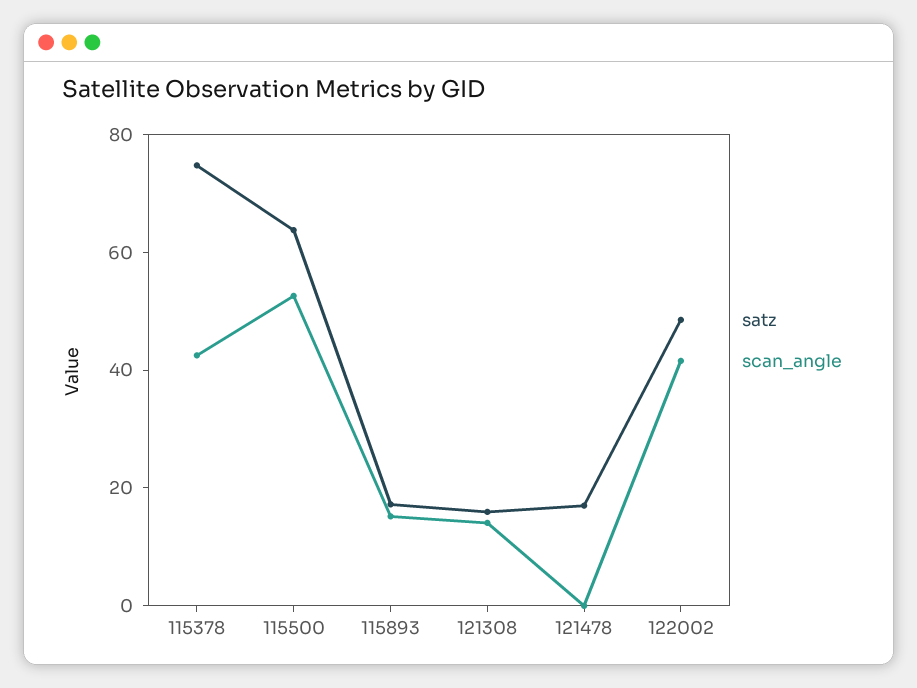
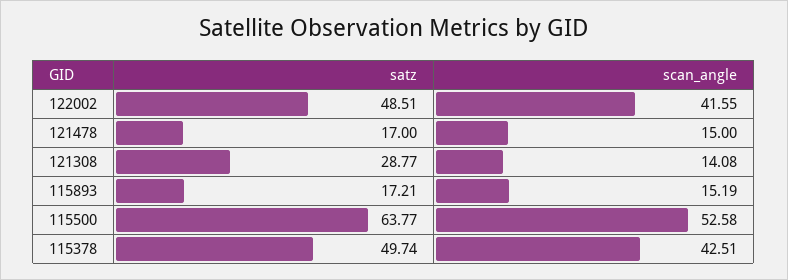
satz, 115378: 75 -> 49.74
satz, 121308: 15 -> 28.77
scan_angle, 121478: 0 -> 15

